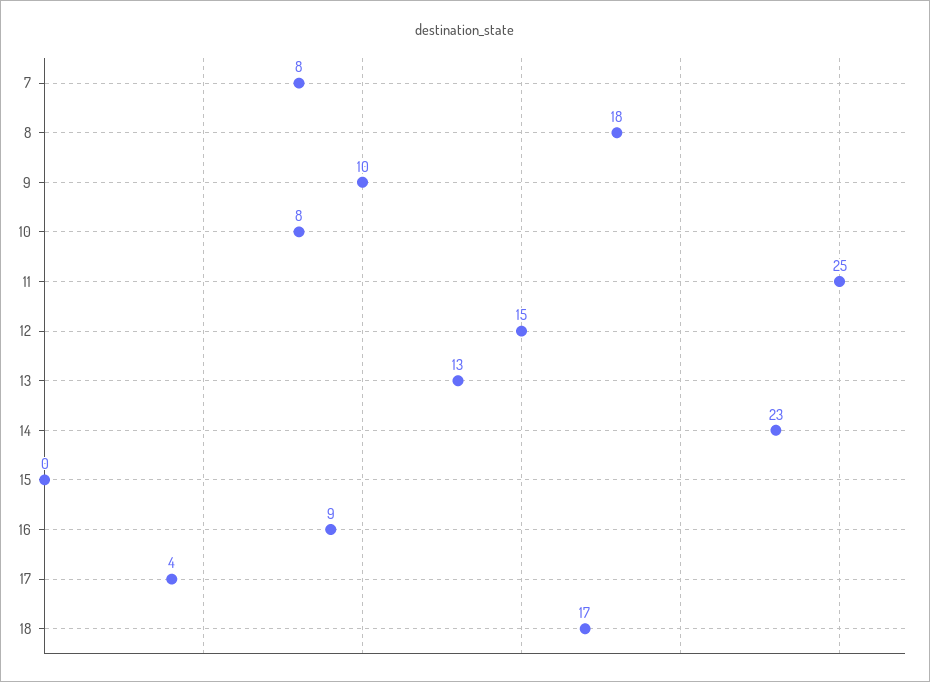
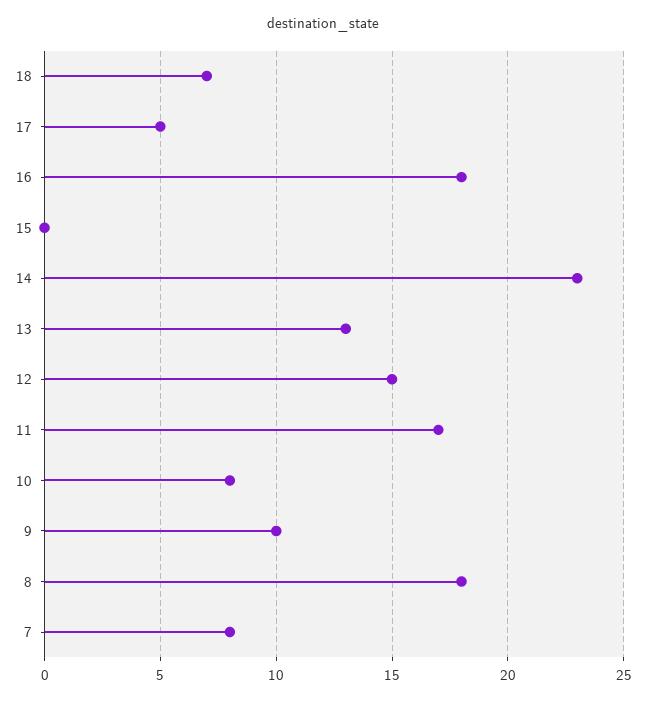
11: 25 -> 17
16: 9 -> 18
17: 4 -> 5
18: 17 -> 7

